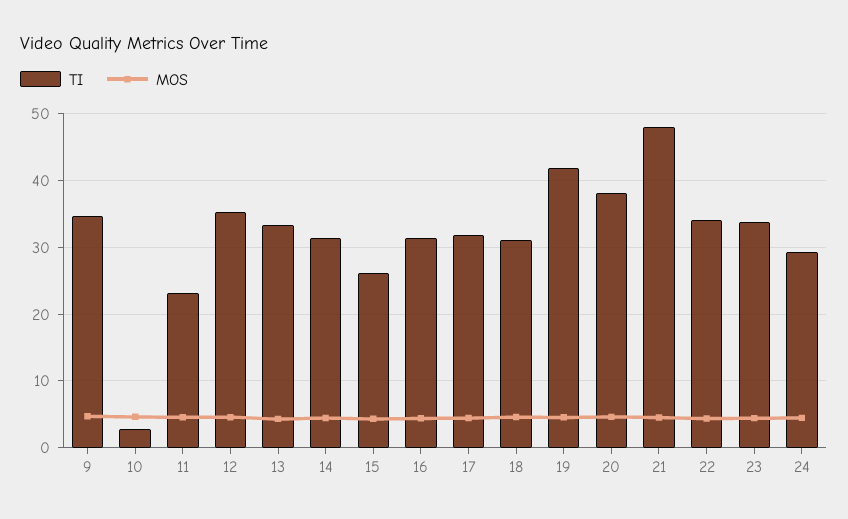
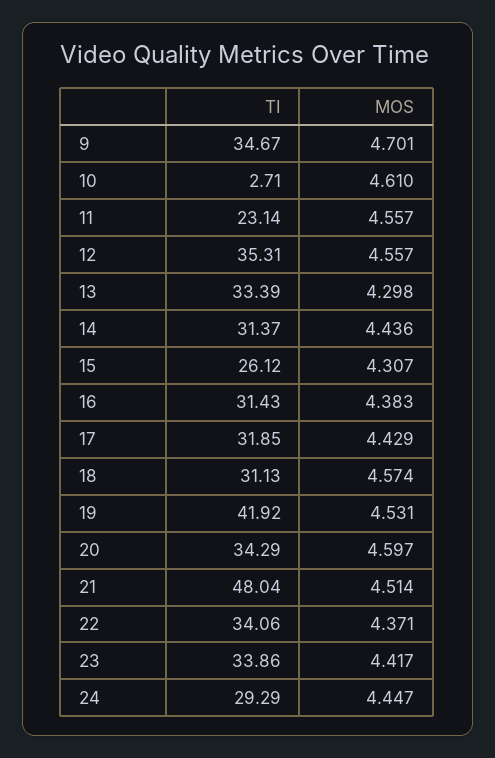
TI, 20: 38 -> 34.29

